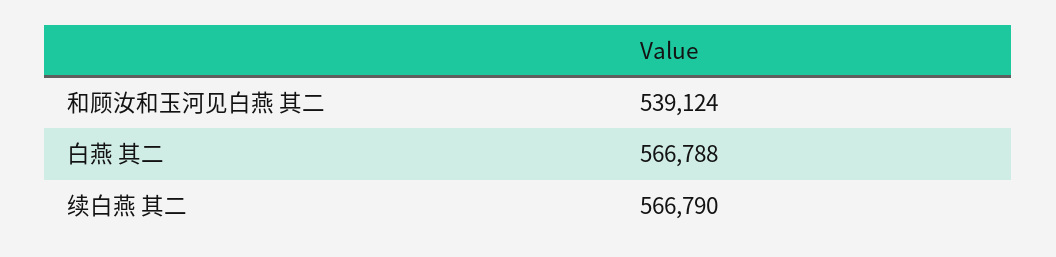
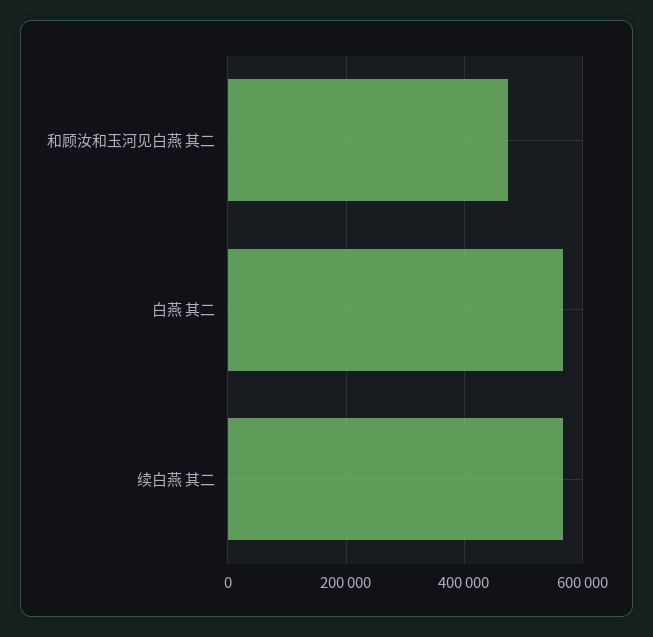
和顾汝和玉河见白燕 其二: 539124 -> 480000

